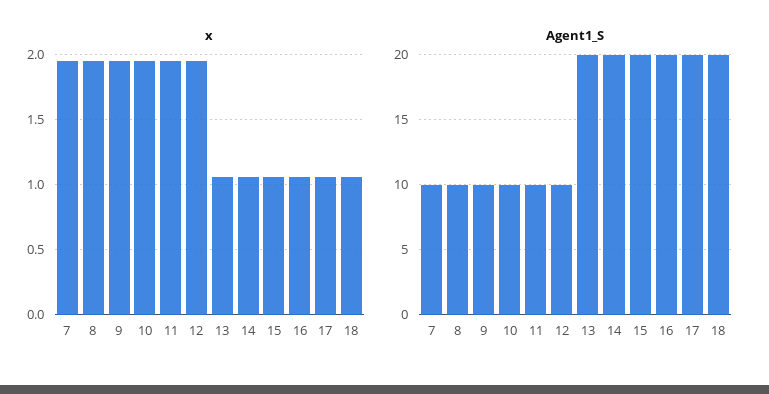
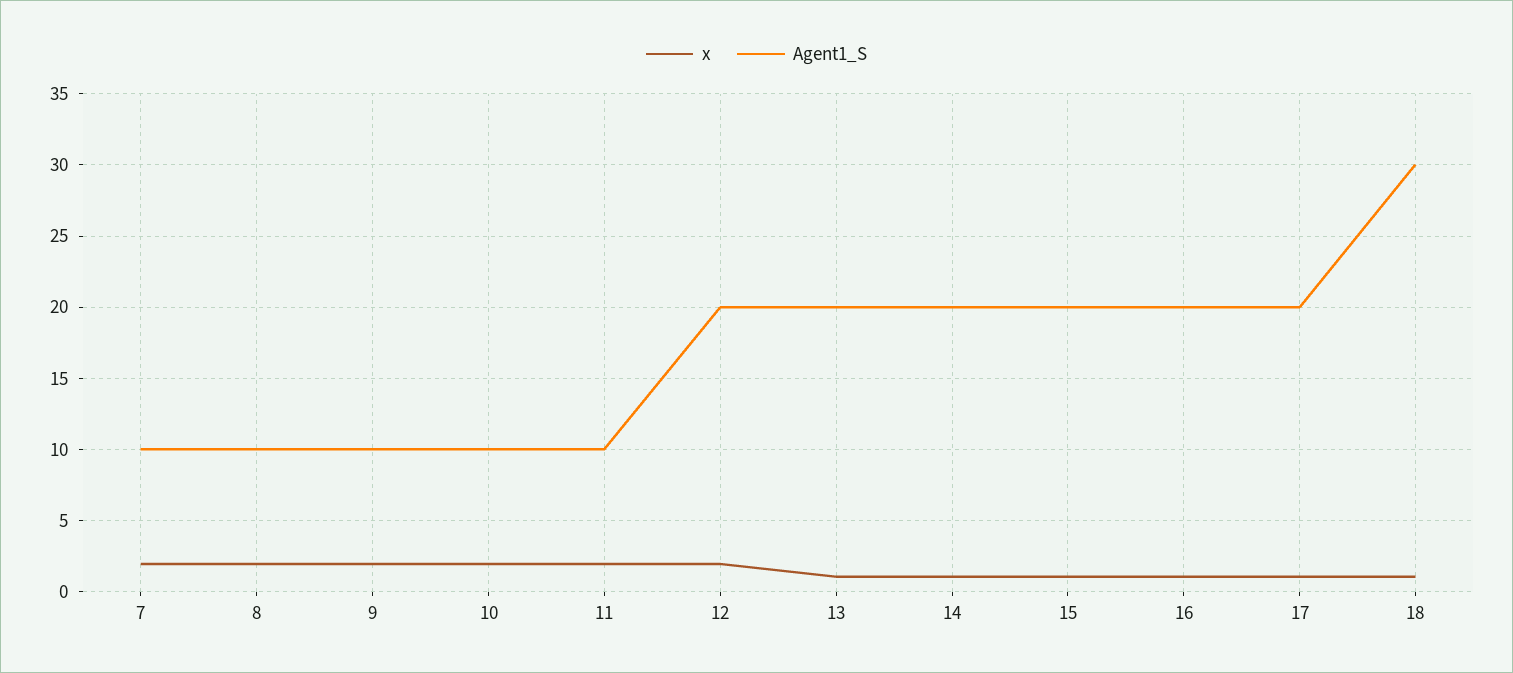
Agent1_S, 12: 10 -> 20
Agent1_S, 18: 20 -> 30

